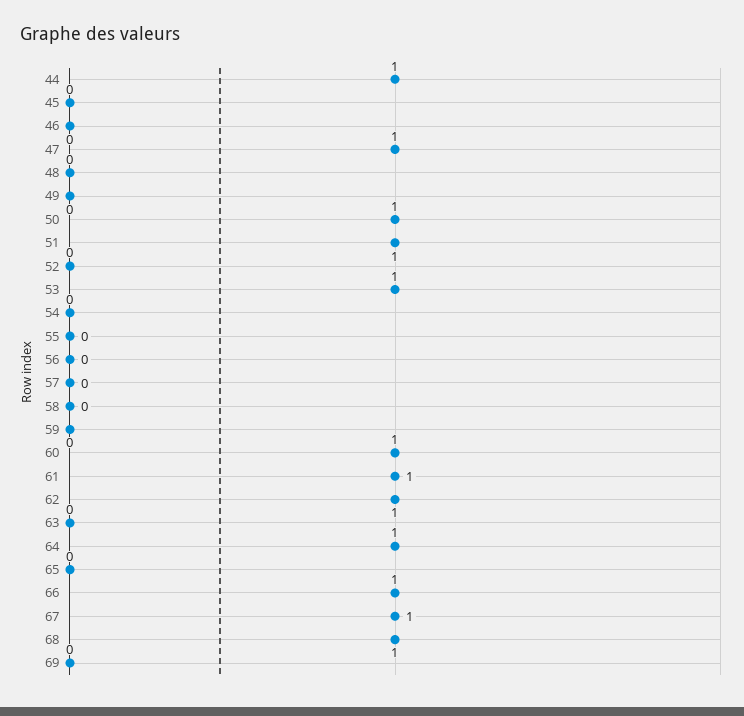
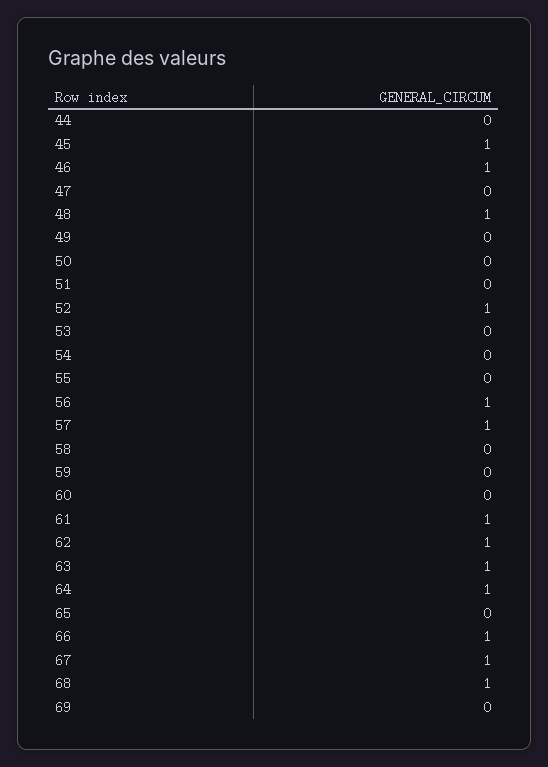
44: 1 -> 0
45: 0 -> 1
46: 0 -> 1
47: 1 -> 0
48: 0 -> 1
50: 1 -> 0
51: 1 -> 0
52: 0 -> 1
53: 1 -> 0
56: 0 -> 1
57: 0 -> 1
60: 1 -> 0
63: 0 -> 1

